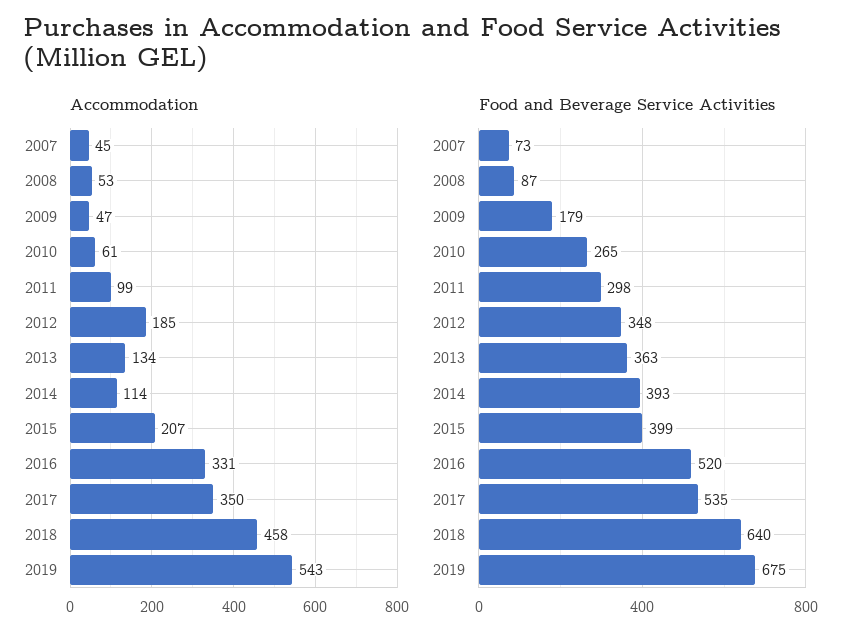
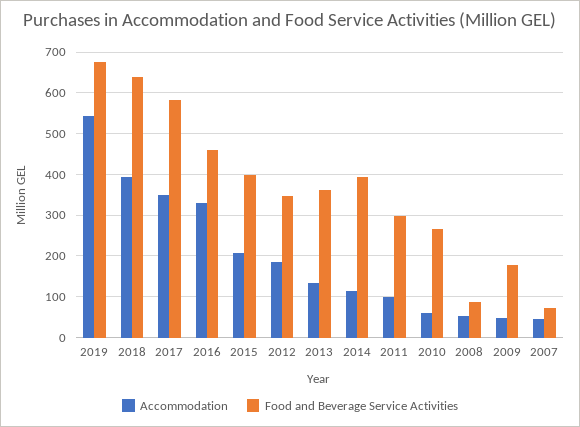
Accommodation, 2018: 458 -> 400
Food and Beverage Service Activities, 2016: 520 -> 460
Food and Beverage Service Activities, 2017: 535 -> 580

